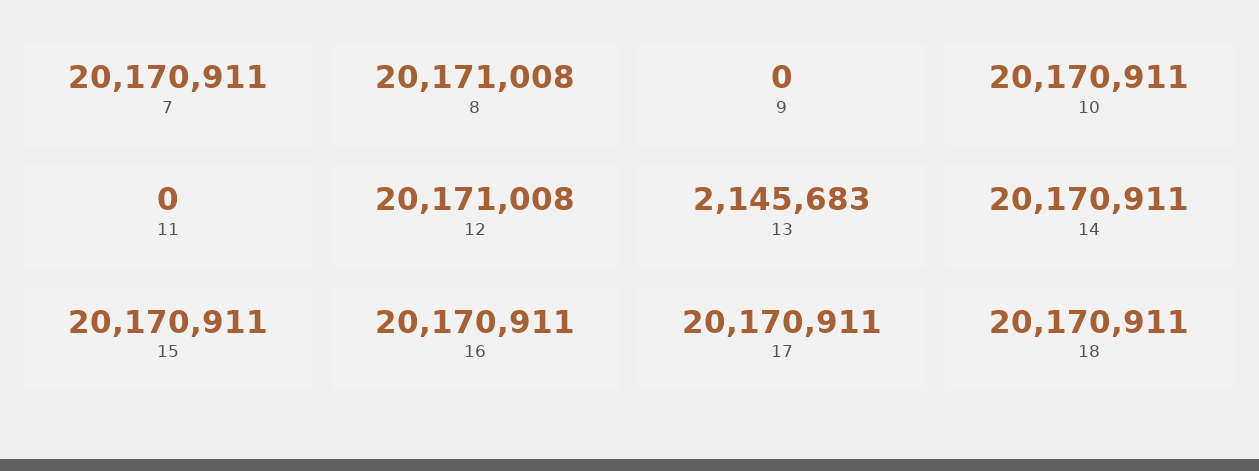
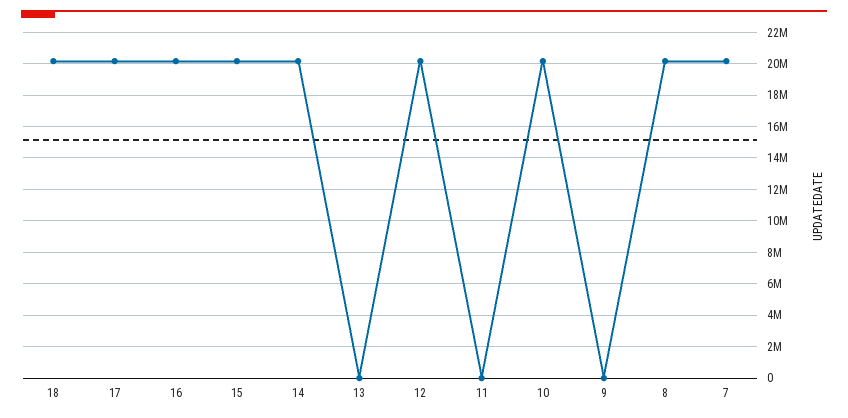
13: 2145683 -> 0

